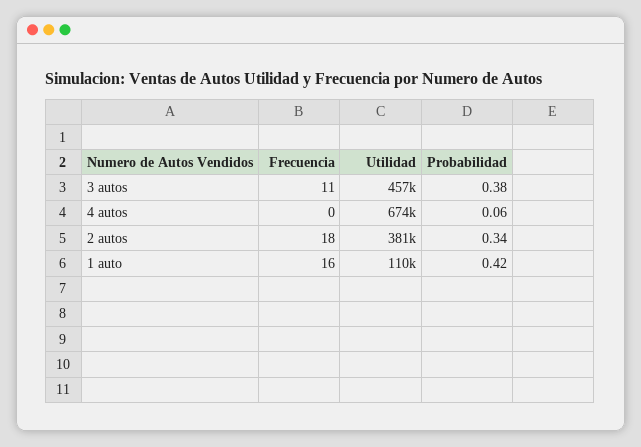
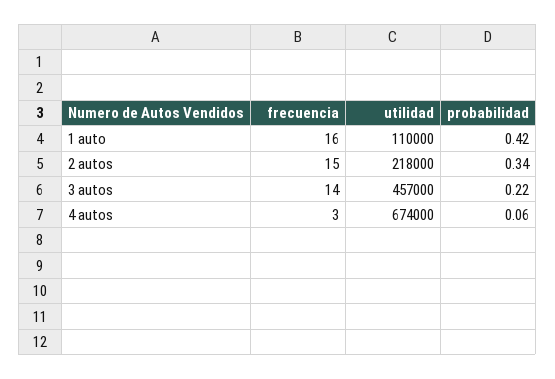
Frecuencia, 3 autos: 11 -> 14
Probabilidad, 3 autos: 0.38 -> 0.22
Frecuencia, 4 autos: 0 -> 3
Frecuencia, 2 autos: 18 -> 15
Utilidad, 2 autos: 381000 -> 218000

